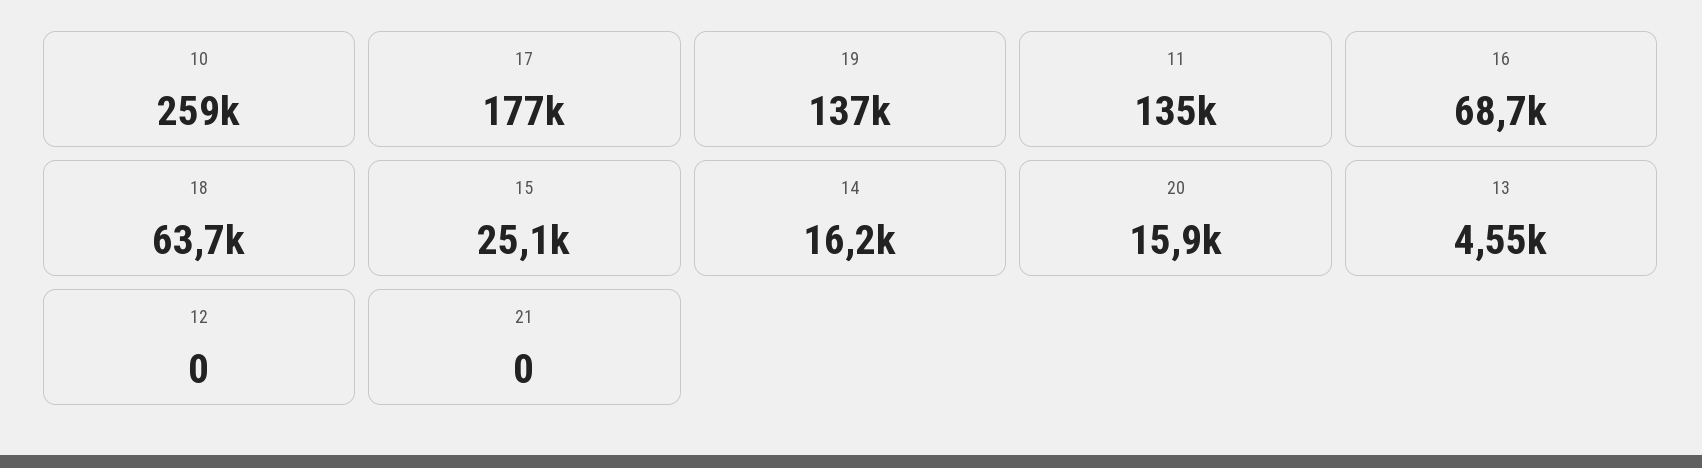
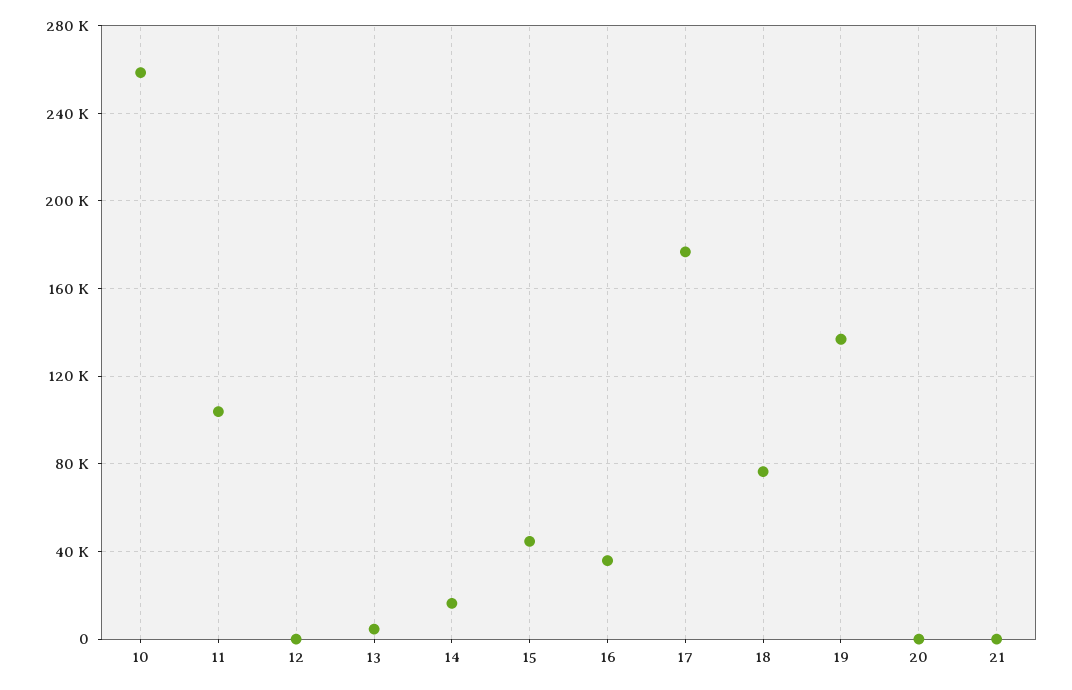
11: 135000 -> 105000
16: 68700 -> 35000
18: 63700 -> 75000
15: 25100 -> 45000
20: 15900 -> 0

